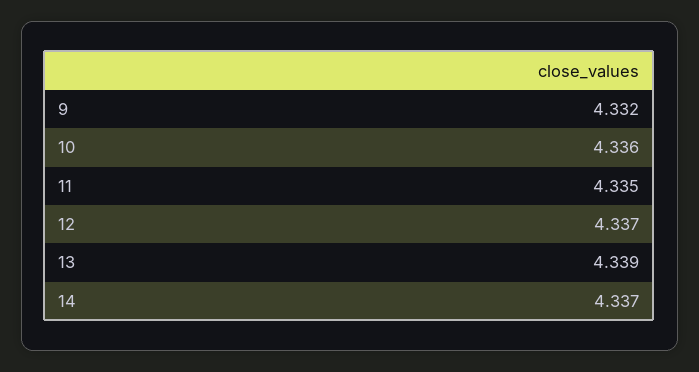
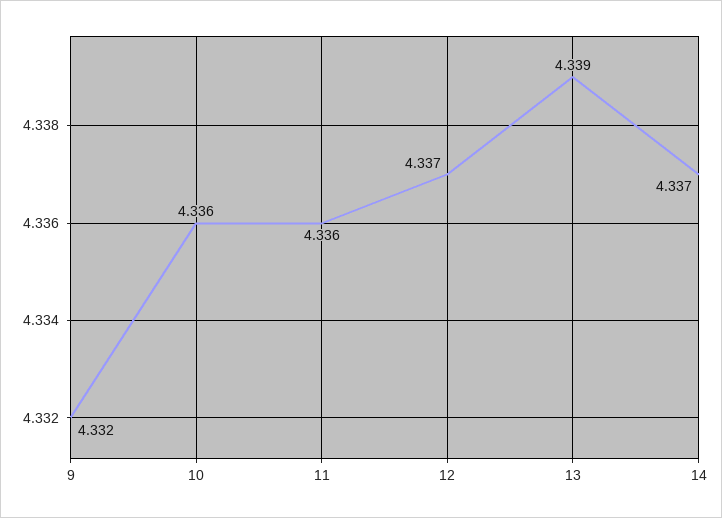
11: 4.335 -> 4.336

